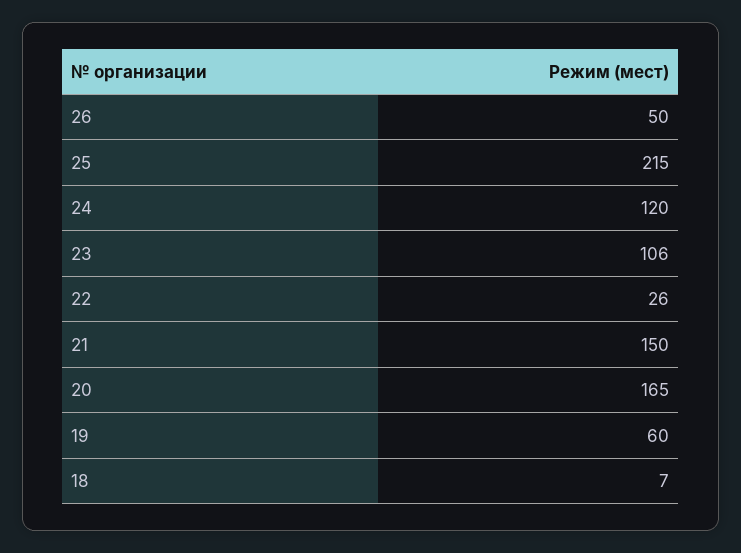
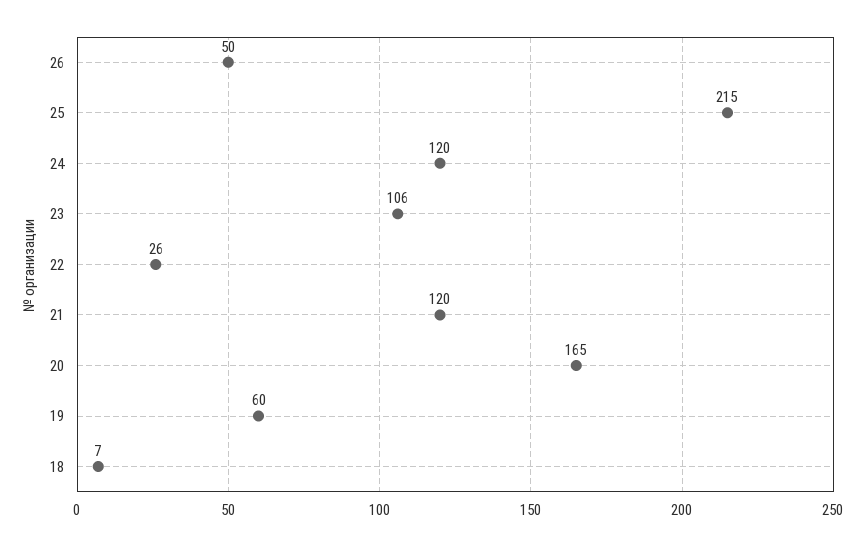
21: 150 -> 120

